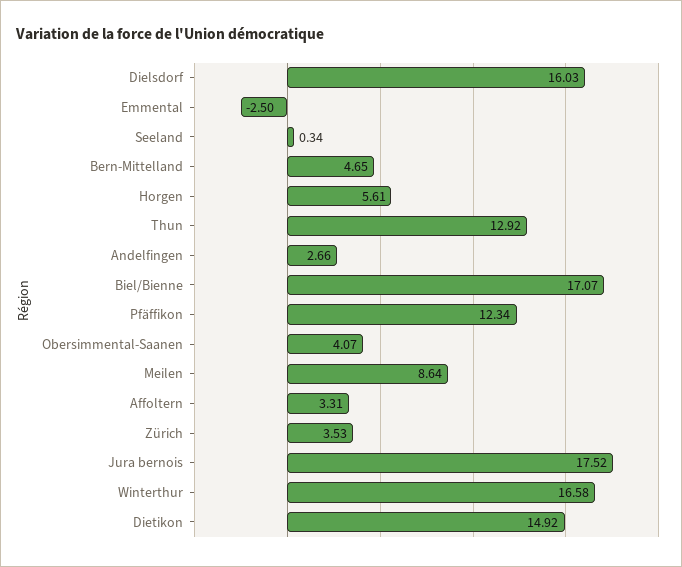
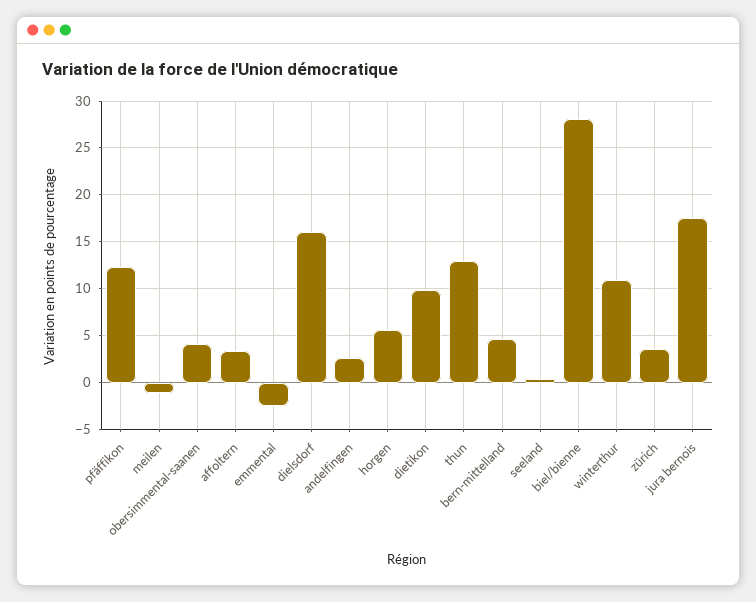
Biel/Bienne: 17.07 -> 28
Meilen: 8.64 -> -1
Winterthur: 16.58 -> 11
Dietikon: 14.92 -> 10

